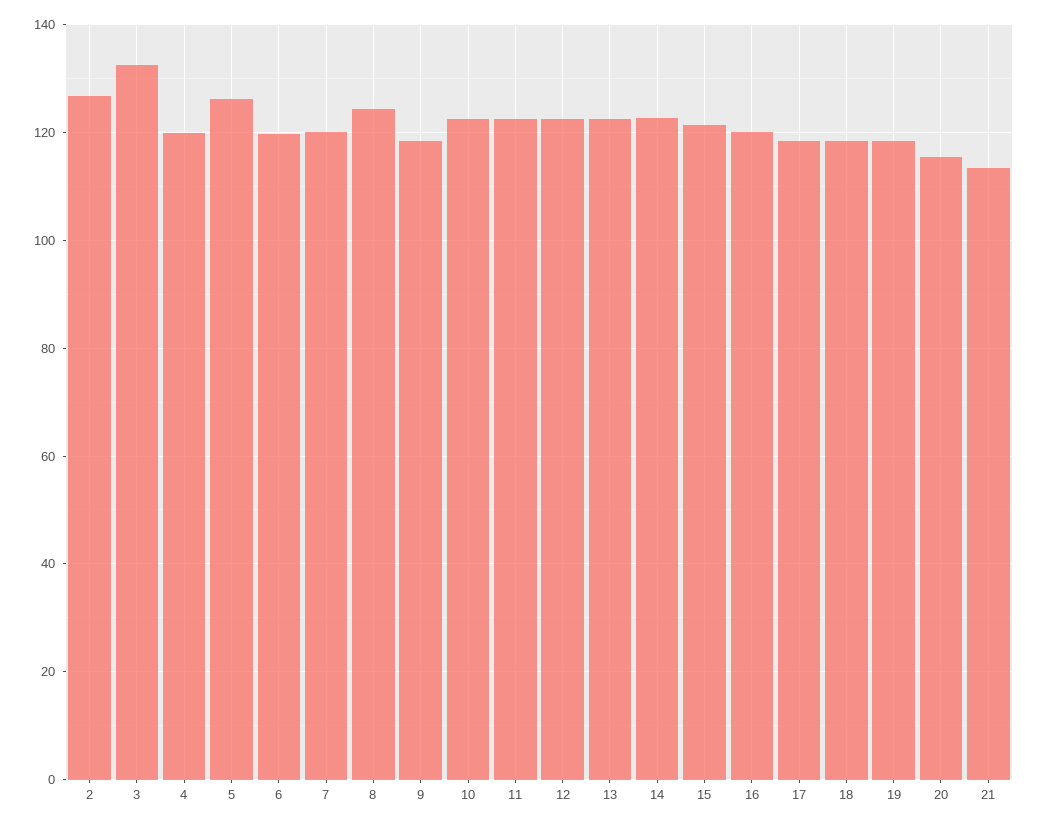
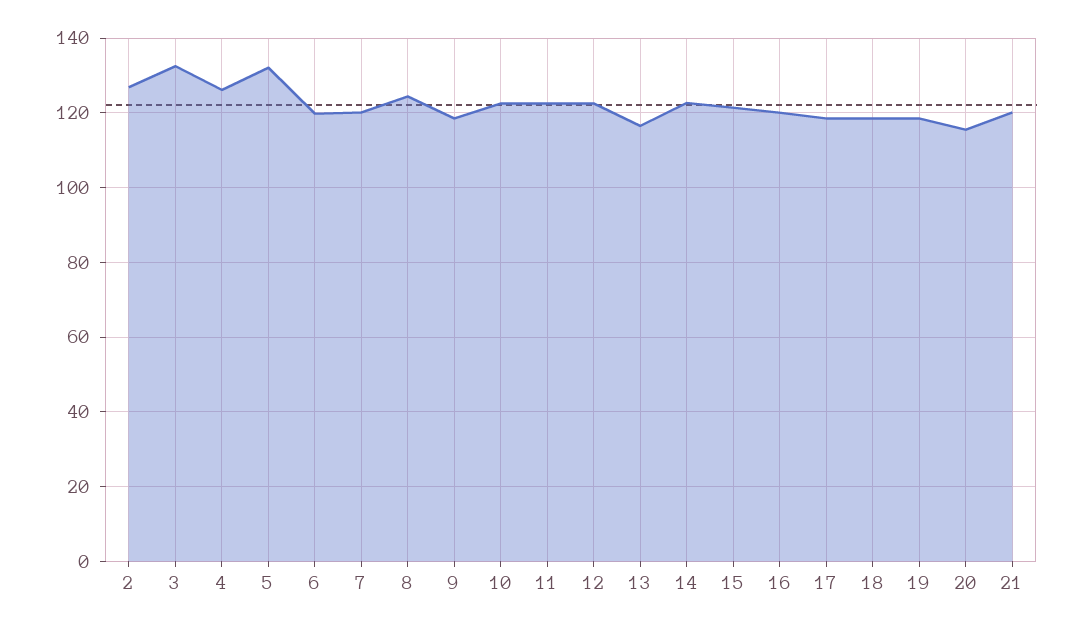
4: 120 -> 126
5: 126 -> 132
13: 122 -> 116
21: 114 -> 120

